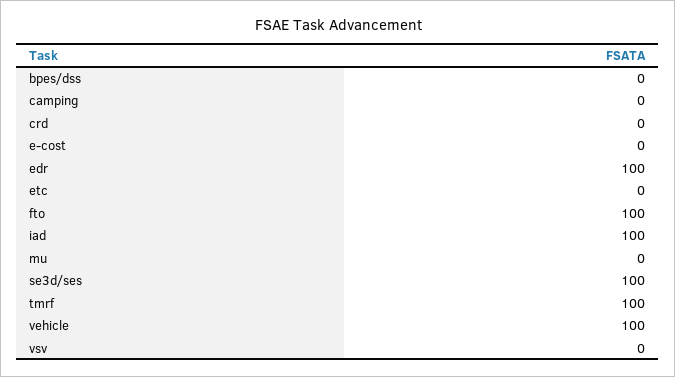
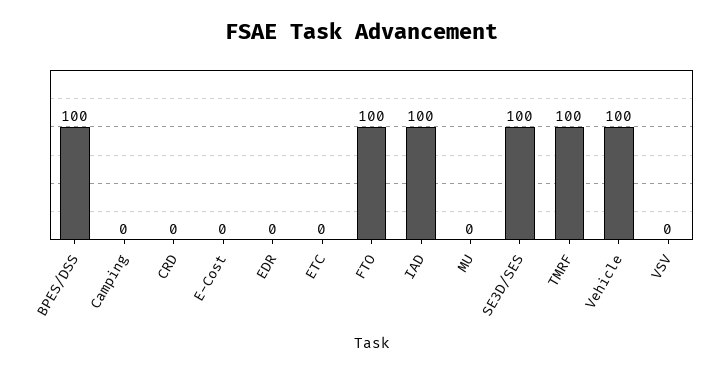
bpes/dss: 0 -> 100
edr: 100 -> 0

